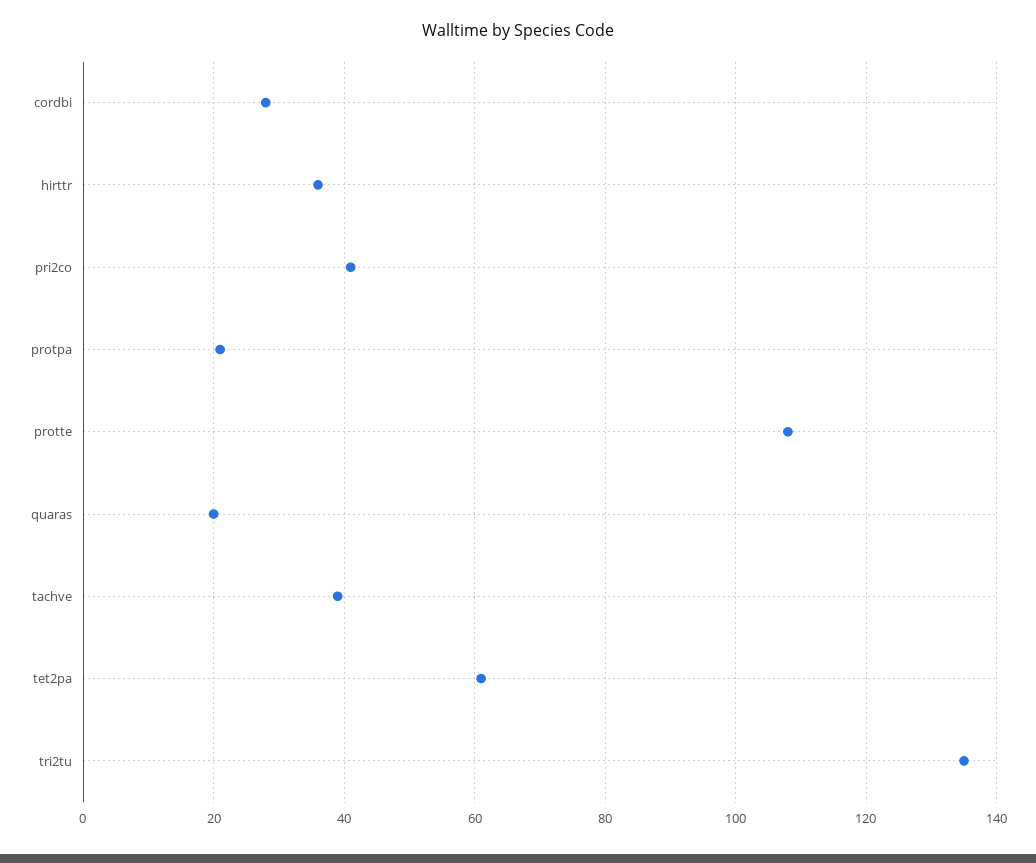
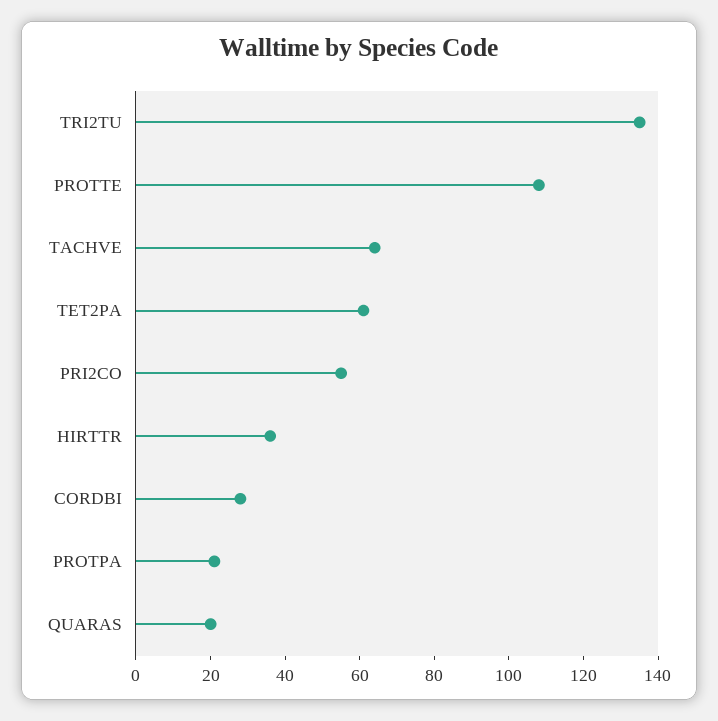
pri2co: 40 -> 55
tachve: 40 -> 65

